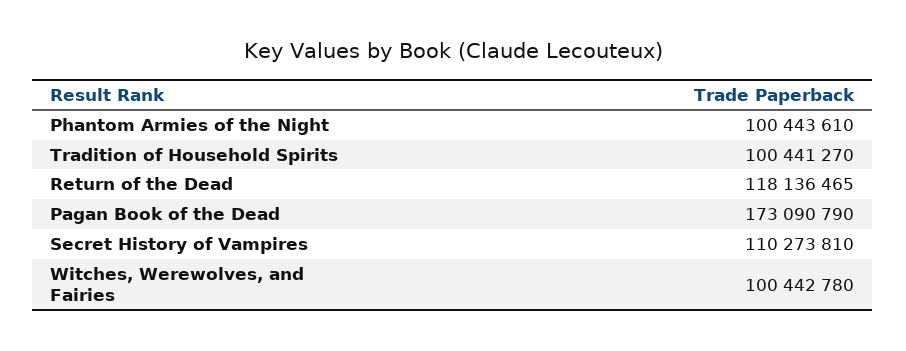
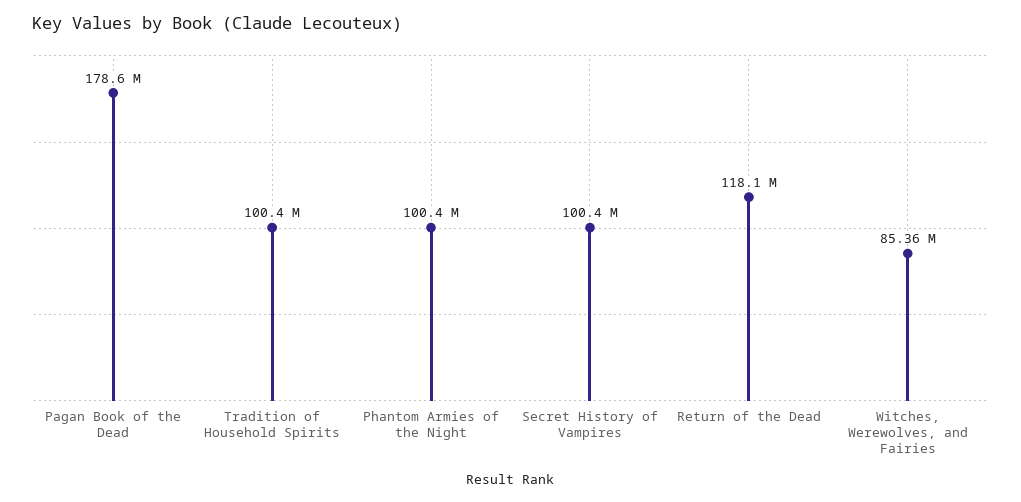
Pagan Book of the Dead: 173090790 -> 178600000
Secret History of Vampires: 110273810 -> 100400000
Witches, Werewolves, and Fairies: 100442780 -> 85360000

